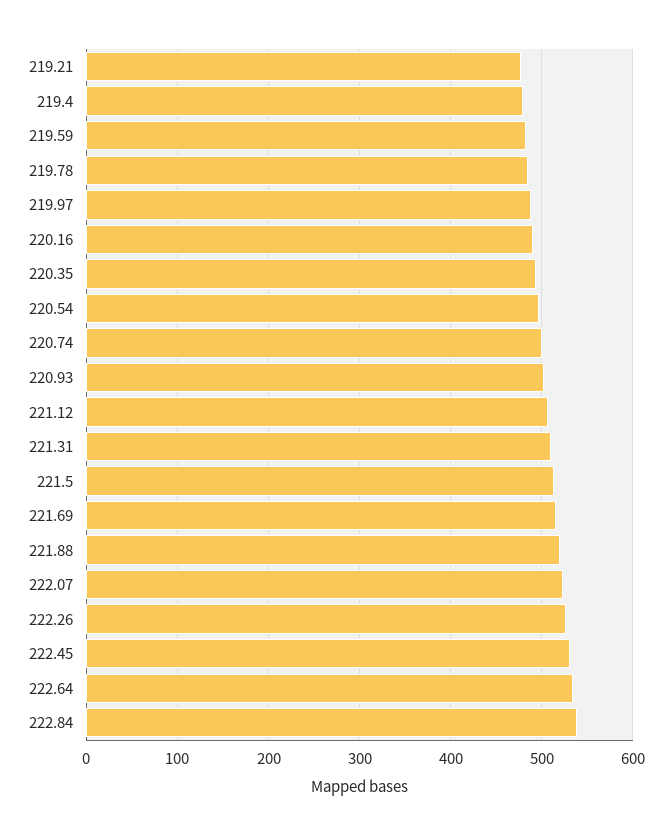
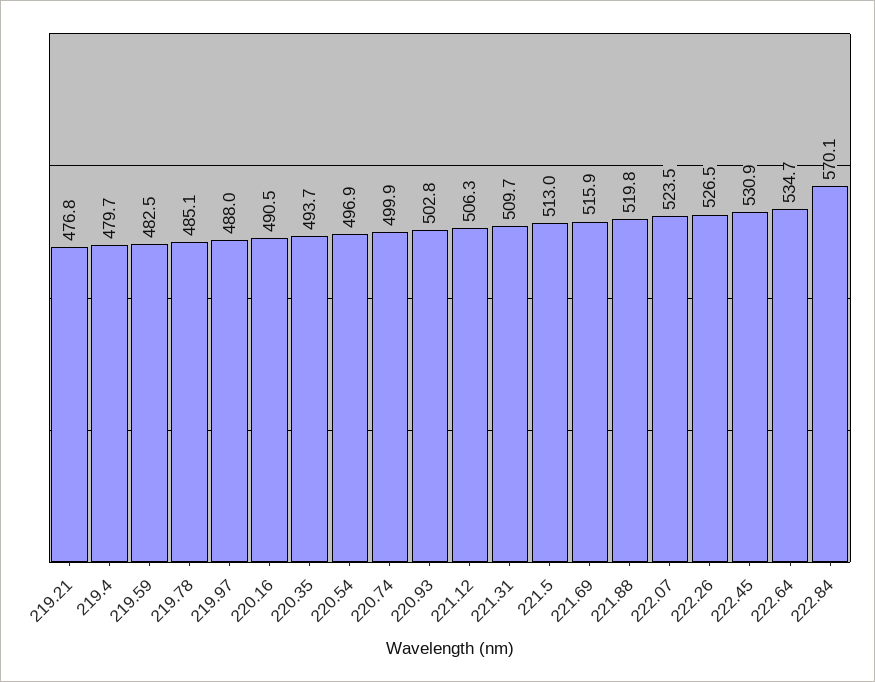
222.84: 540 -> 570.1

